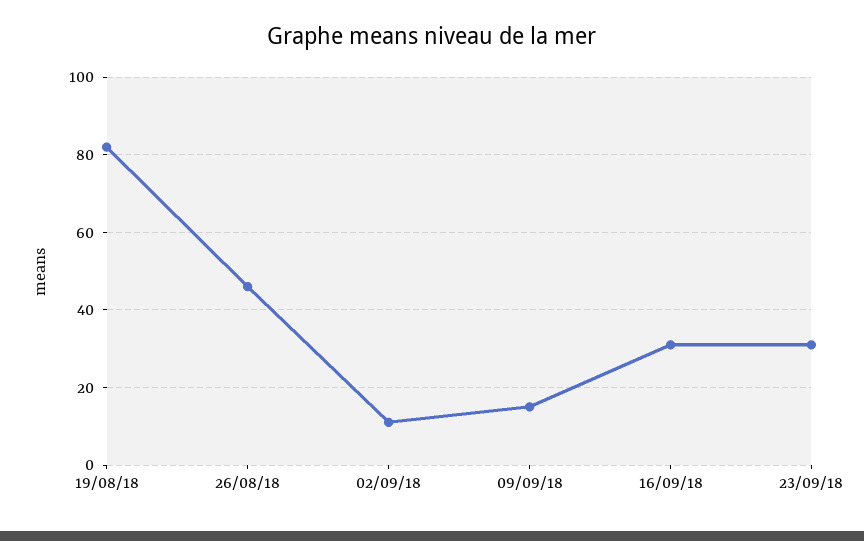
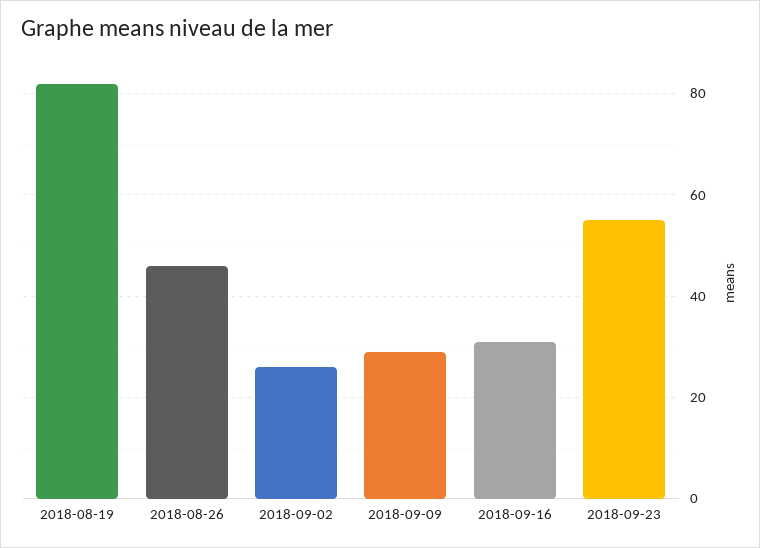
02/09/18: 10 -> 25
09/09/18: 15 -> 30
23/09/18: 30 -> 55

